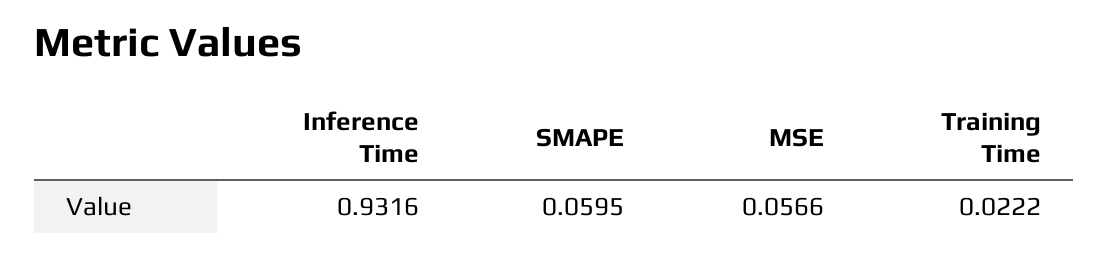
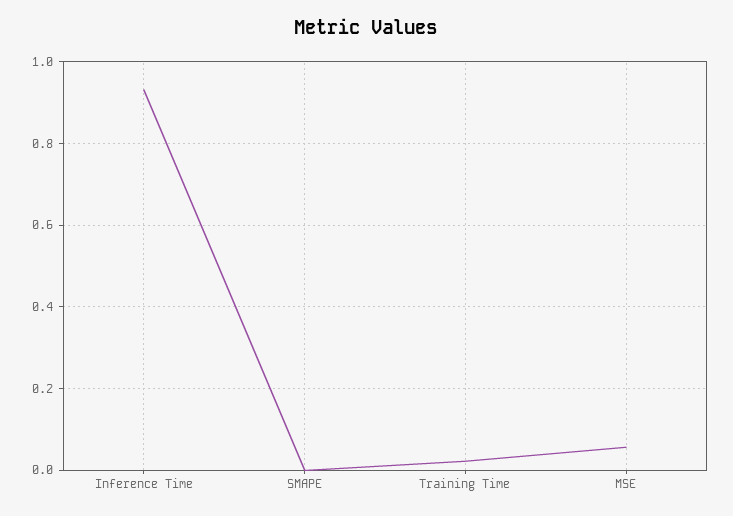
SMAPE: 0.0595 -> 0

